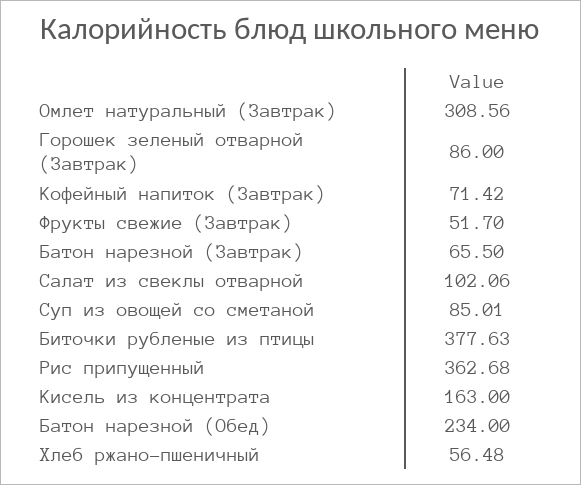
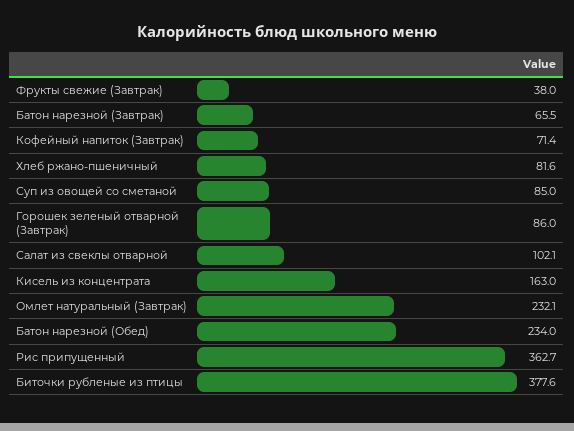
Омлет натуральный (Завтрак): 308.56 -> 232.1
Фрукты свежие (Завтрак): 51.7 -> 38
Хлеб ржано-пшеничный: 56.48 -> 81.6

